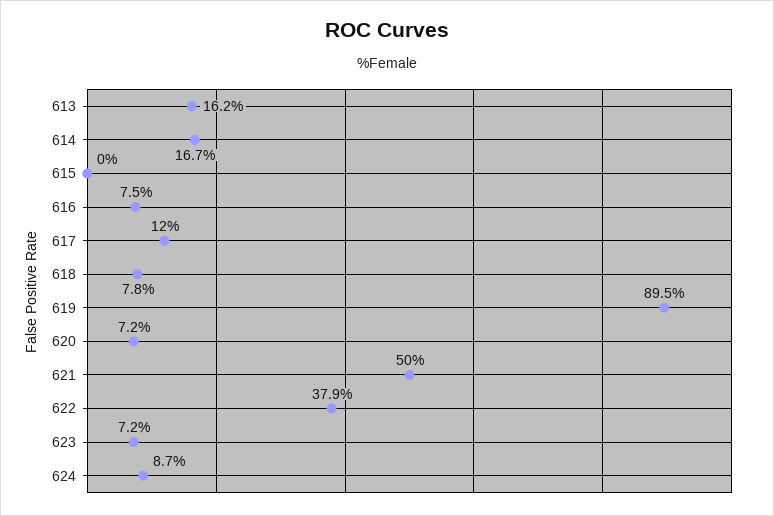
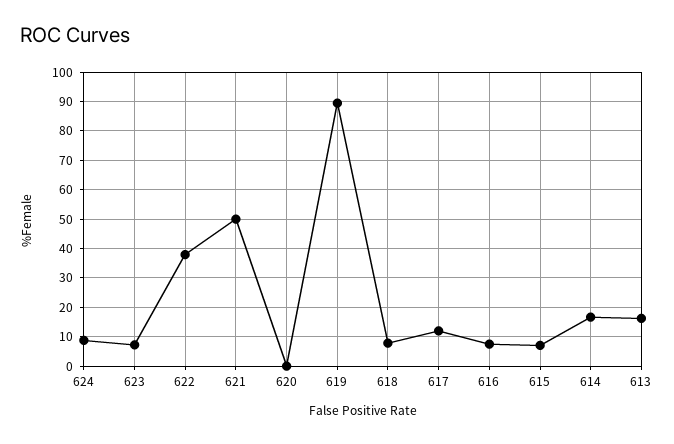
615: 0 -> 7.5
620: 7.2 -> 0

